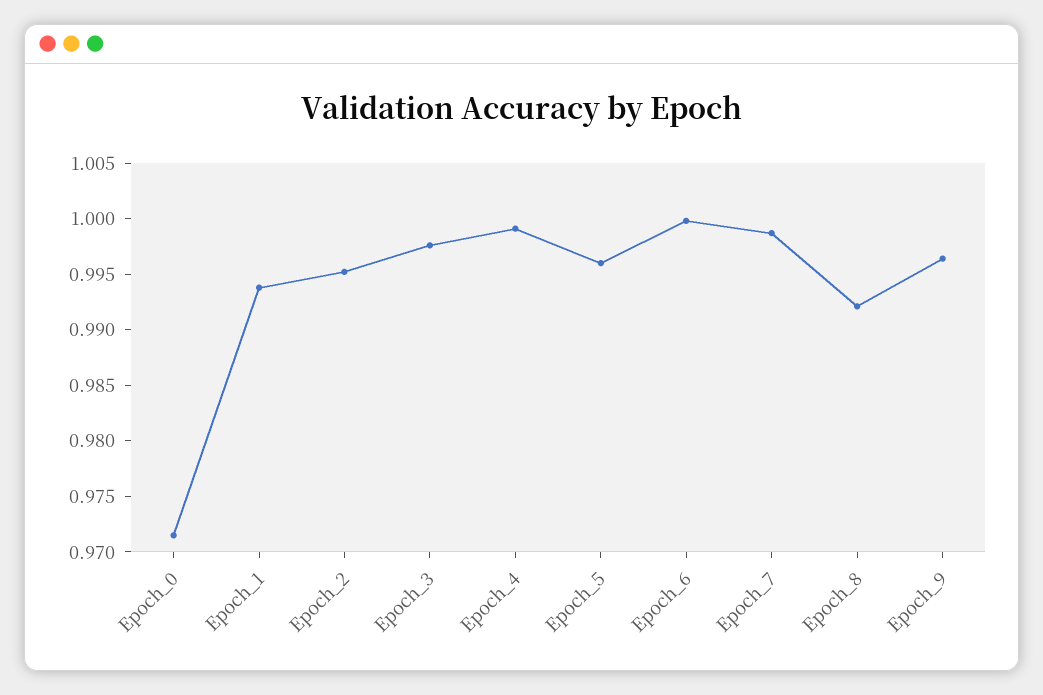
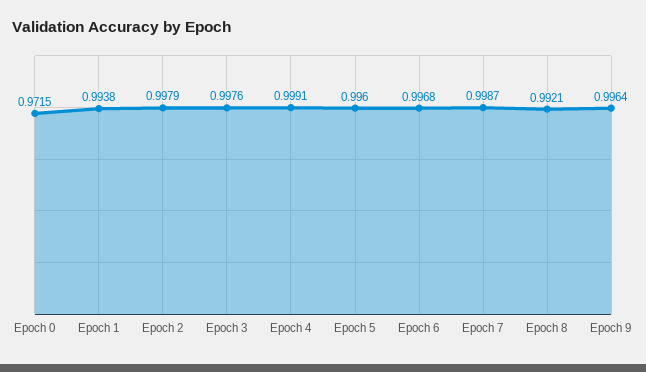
Epoch_2: 0.995 -> 0.9979
Epoch_6: 1 -> 0.9968

